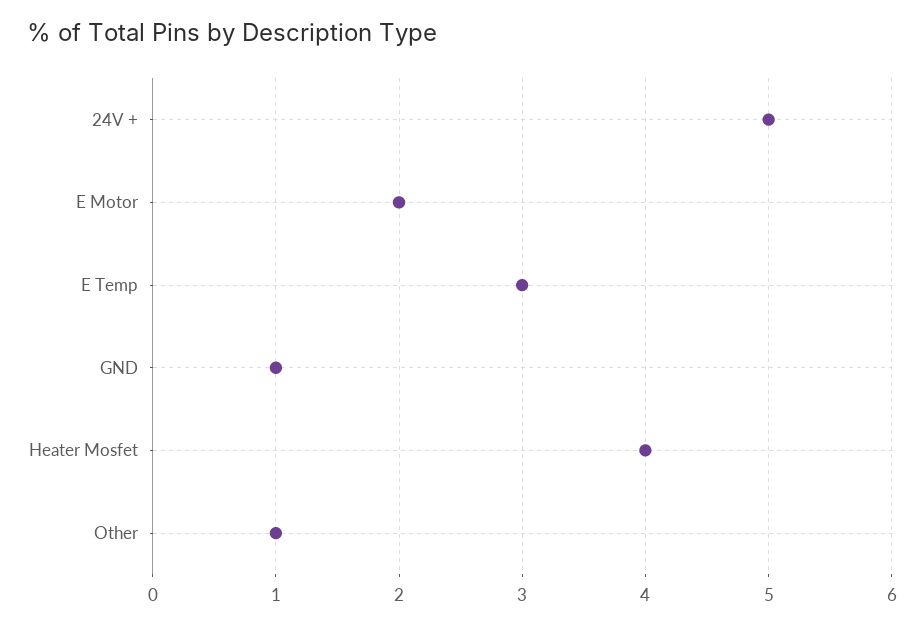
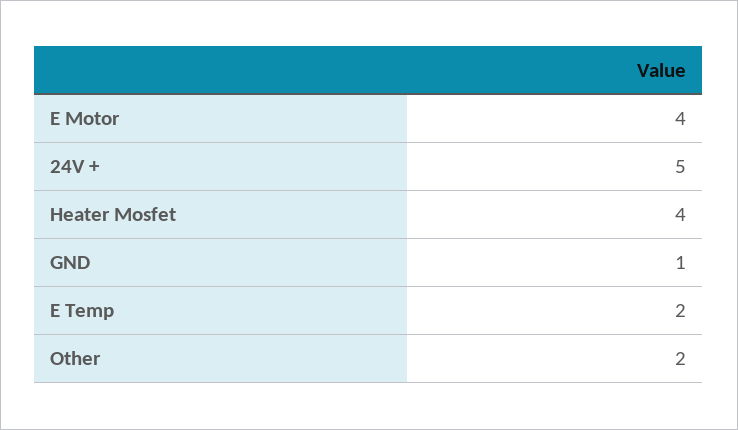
E Motor: 2 -> 4
E Temp: 3 -> 2
Other: 1 -> 2

